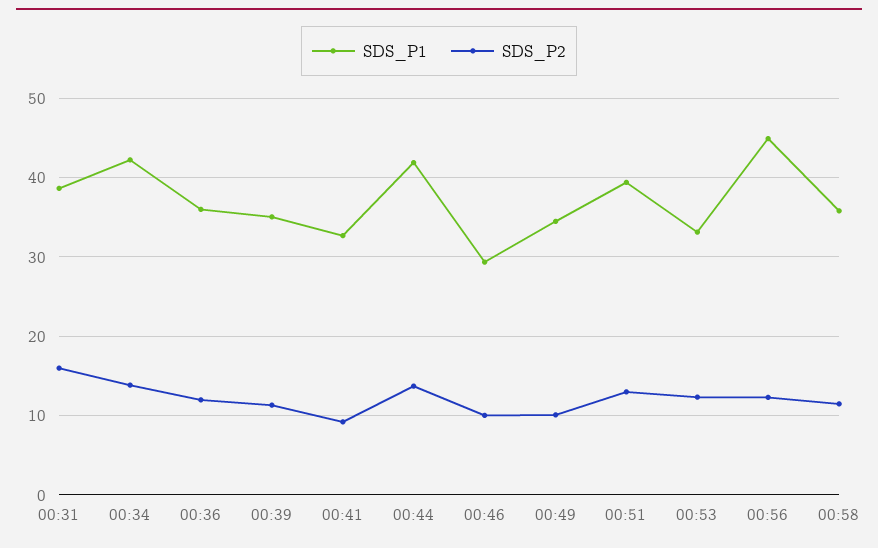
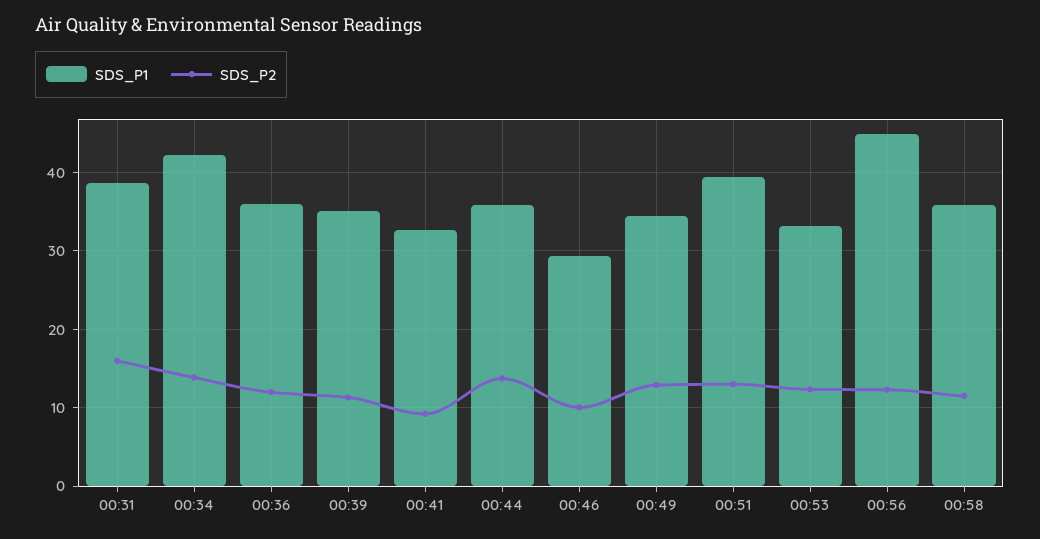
SDS_P1, 00:44: 42 -> 36
SDS_P2, 00:49: 10 -> 13

